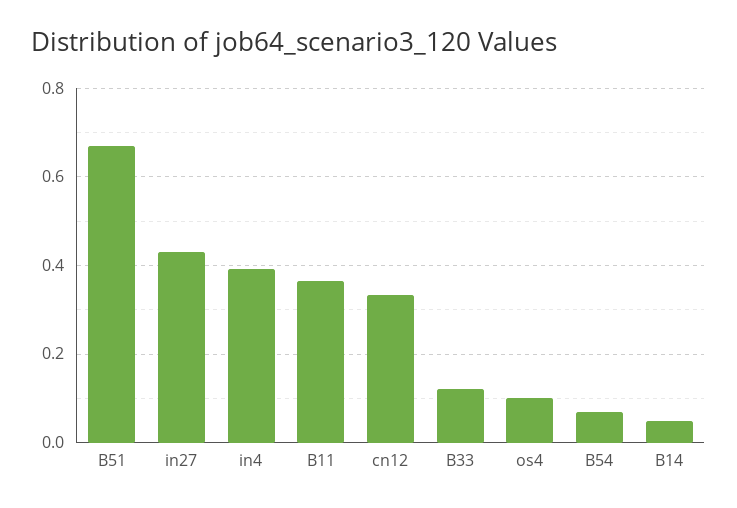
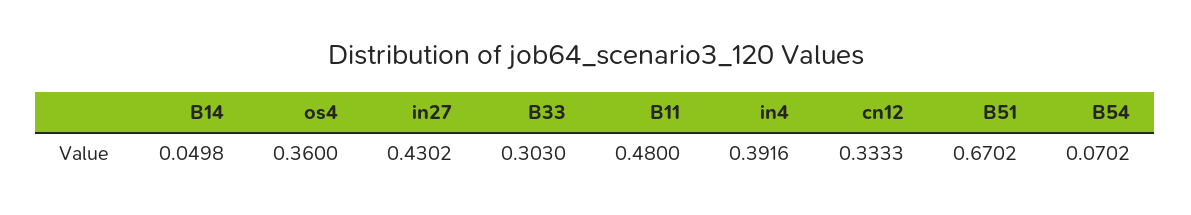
B11: 0.36 -> 0.48
B33: 0.12 -> 0.303
os4: 0.1 -> 0.36

